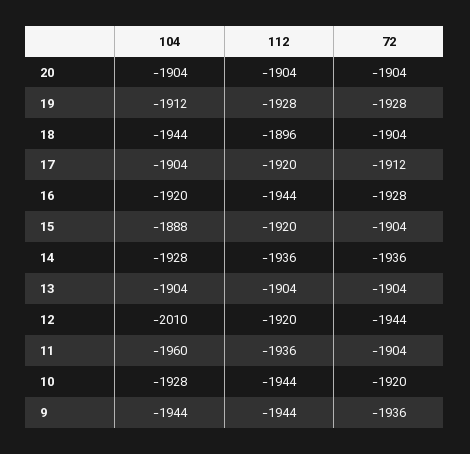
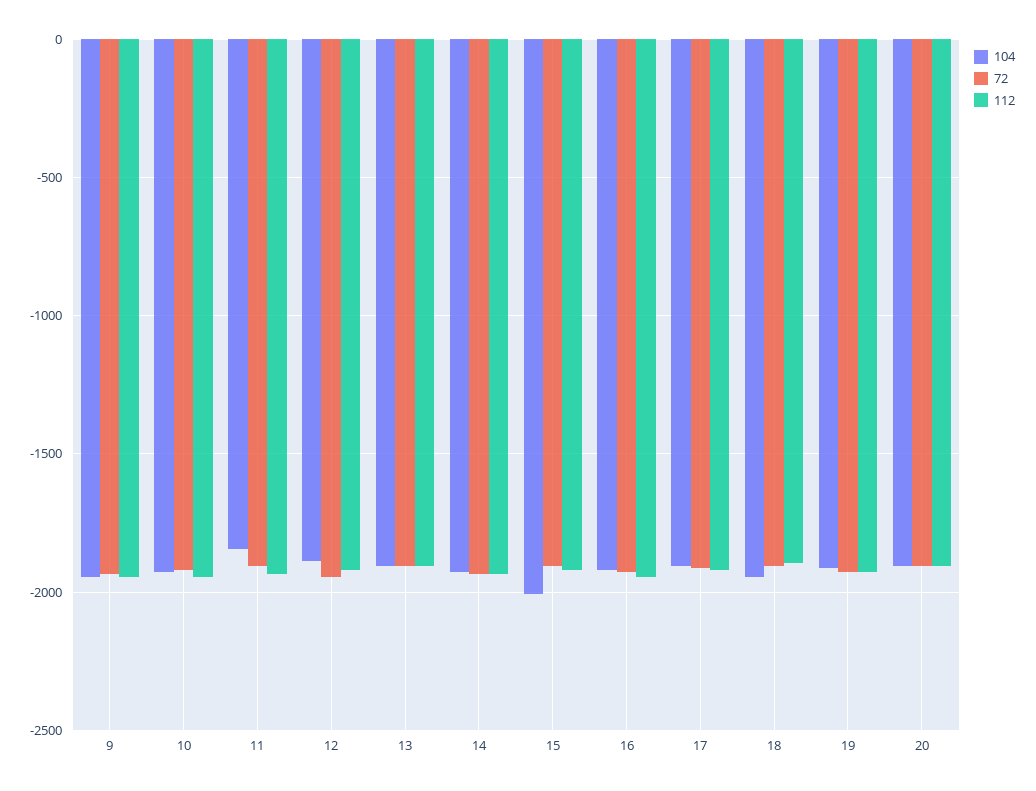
104, 15: -1888 -> -2000
104, 12: -2010 -> -1900
104, 11: -1960 -> -1850

